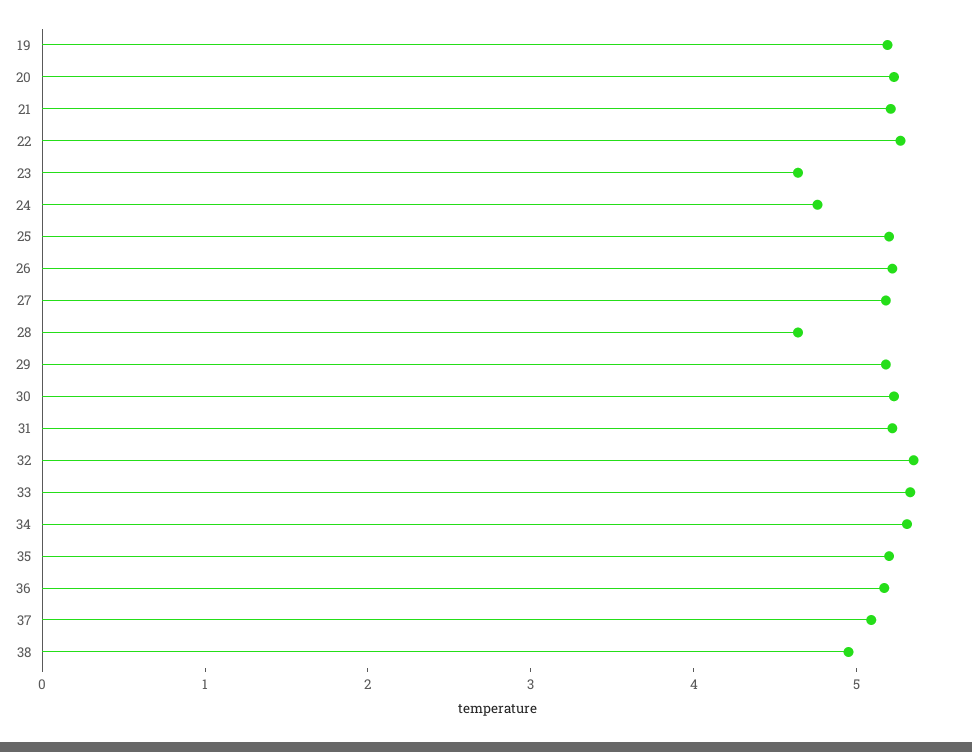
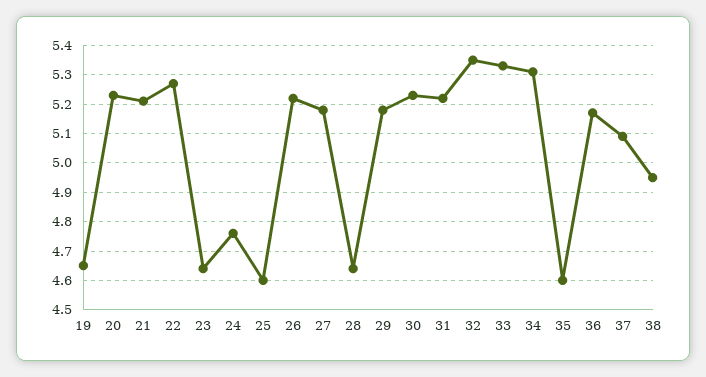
19: 5.2 -> 4.65
25: 5.2 -> 4.6
35: 5.2 -> 4.6

